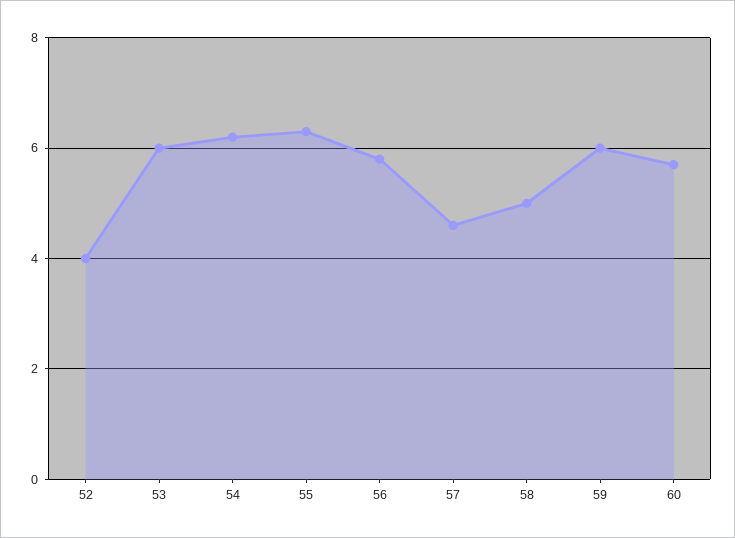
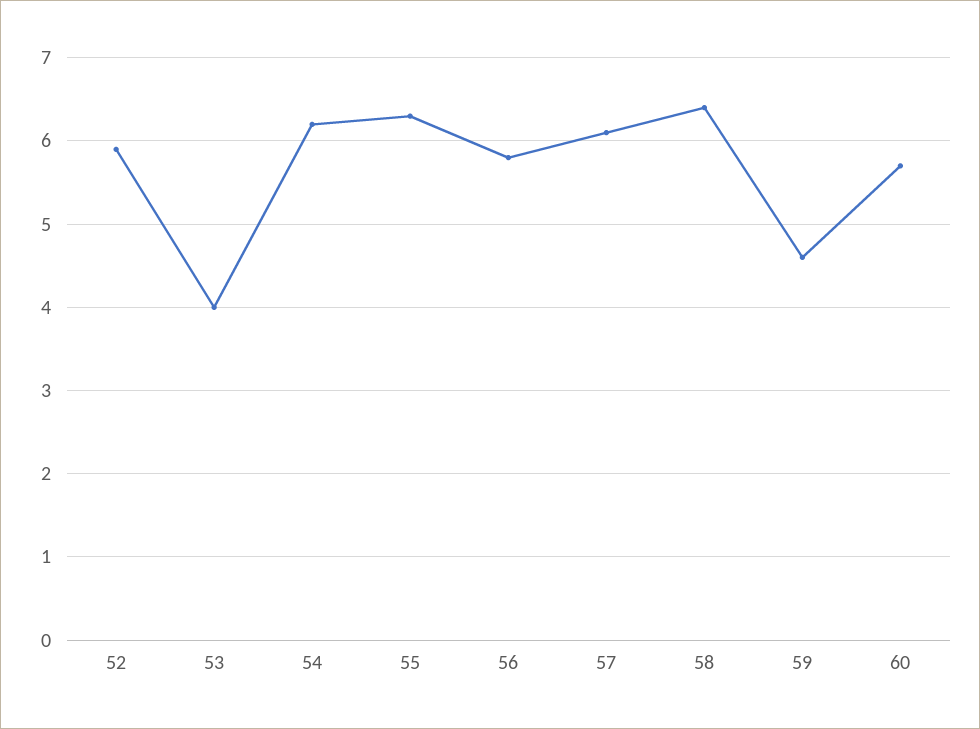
52: 4 -> 5.9
53: 6 -> 4
57: 4.5 -> 6.1
58: 5 -> 6.4
59: 6 -> 4.6

